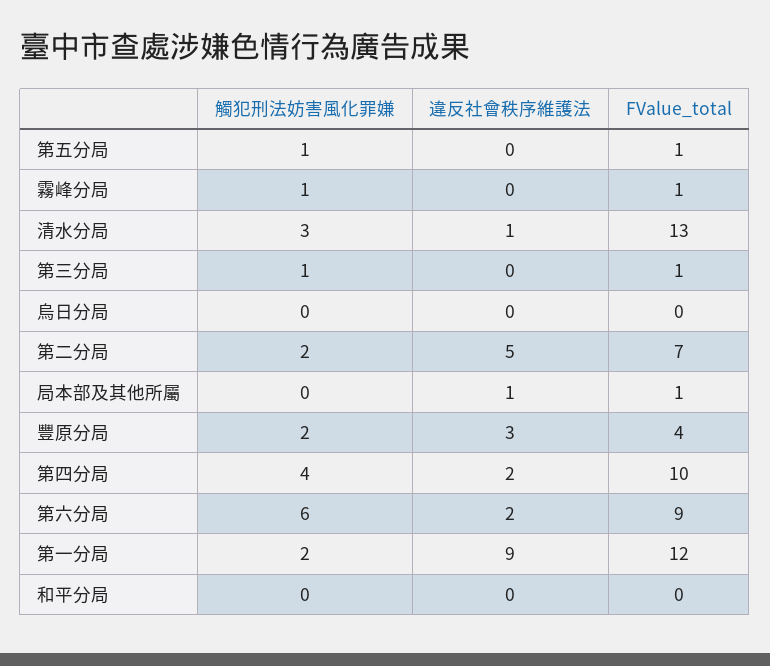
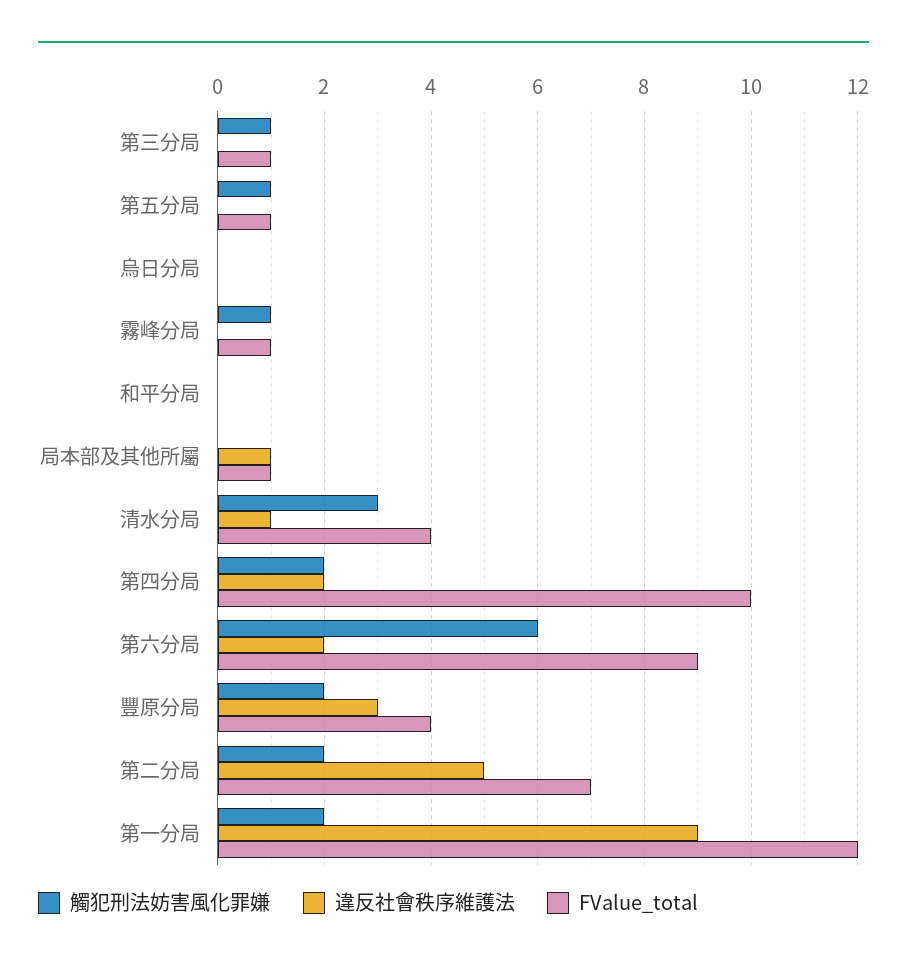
FValue_total, 清水分局: 13 -> 4
觸犯刑法妨害風化罪嫌, 第四分局: 4 -> 2

